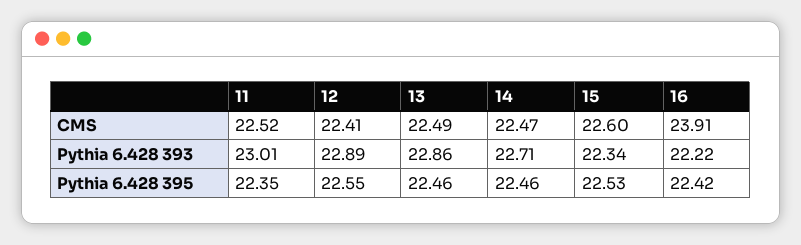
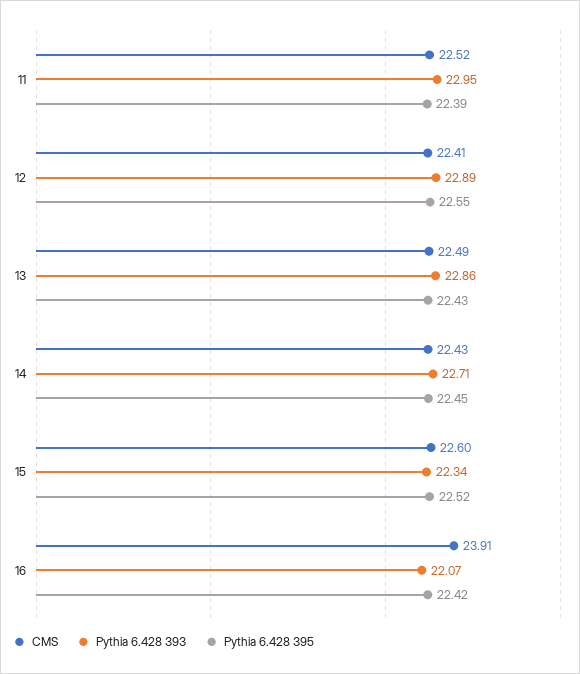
CMS, 14: 22.47 -> 22.43
Pythia 6.428 393, 11: 23.01 -> 22.95
Pythia 6.428 393, 16: 22.22 -> 22.07
Pythia 6.428 395, 11: 22.35 -> 22.39
Pythia 6.428 395, 13: 22.46 -> 22.43
Pythia 6.428 395, 14: 22.46 -> 22.45
Pythia 6.428 395, 15: 22.53 -> 22.52

